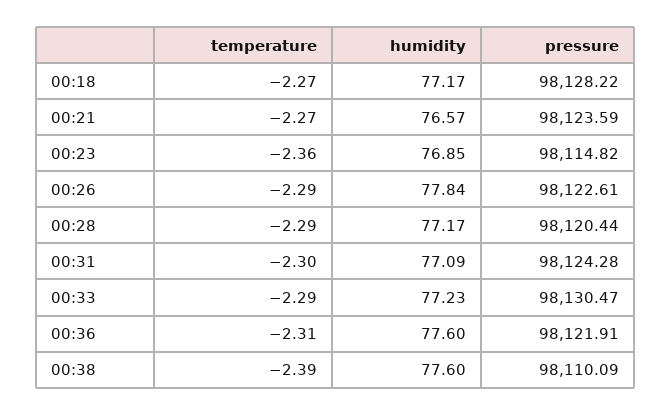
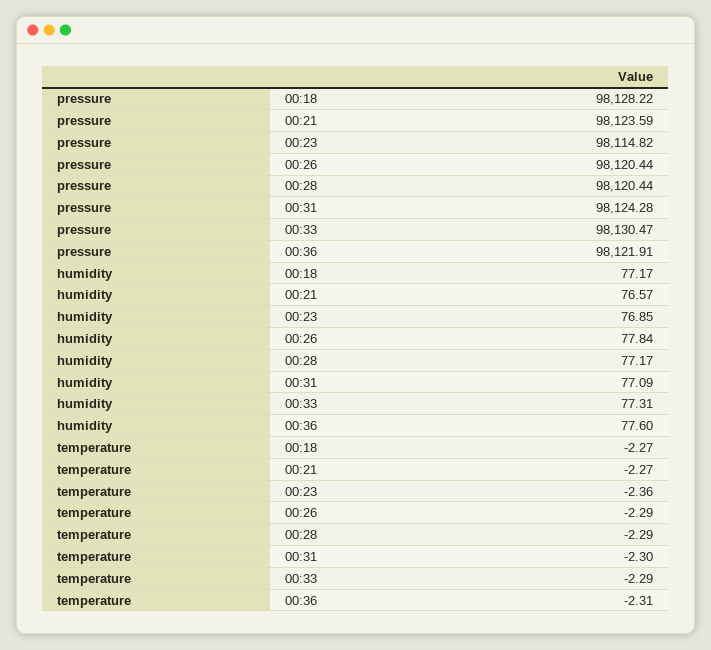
pressure, 00:26: 98122.61 -> 98120.44
humidity, 00:33: 77.23 -> 77.31
temperature, 00:38: -2.39 -> none
humidity, 00:38: 77.6 -> none
pressure, 00:38: 98110.09 -> none

